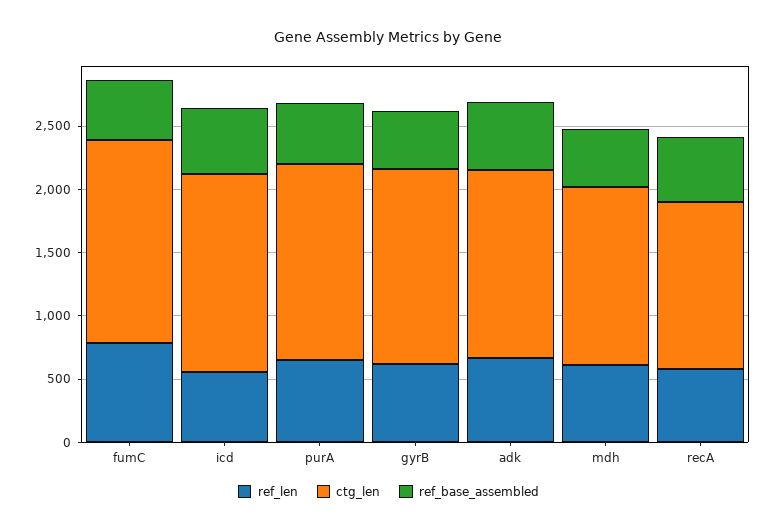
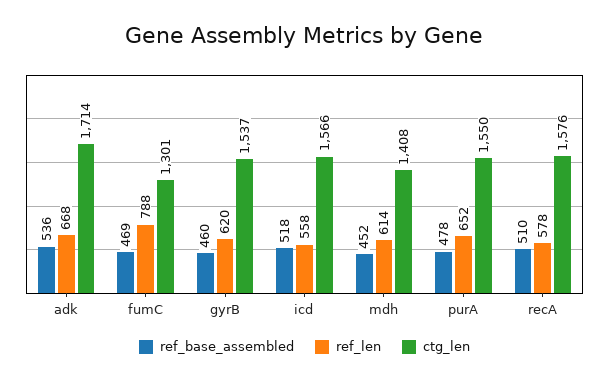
ctg_len, fumC: 1600 -> 1301
ctg_len, adk: 1500 -> 1714
ctg_len, recA: 1300 -> 1576

